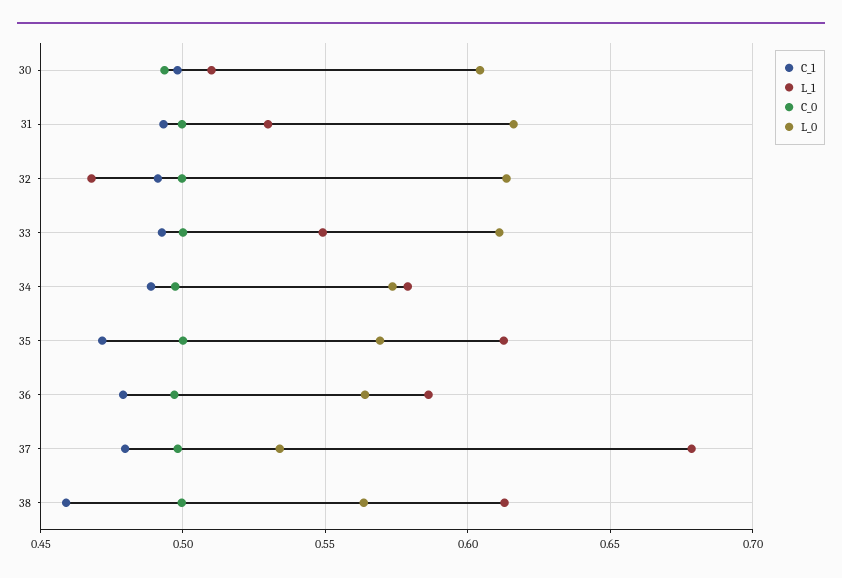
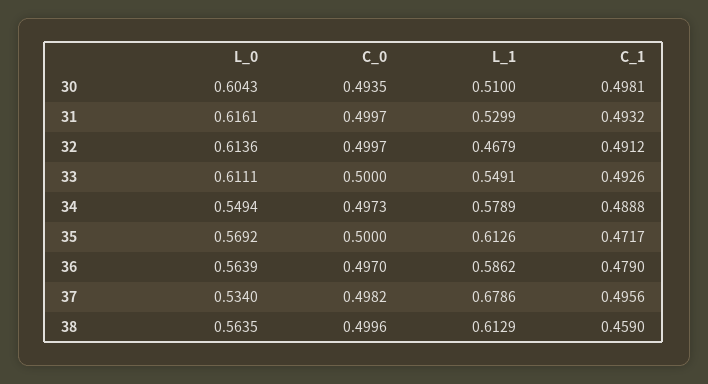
L_0, 34: 0.575 -> 0.5494
C_1, 37: 0.48 -> 0.4956

